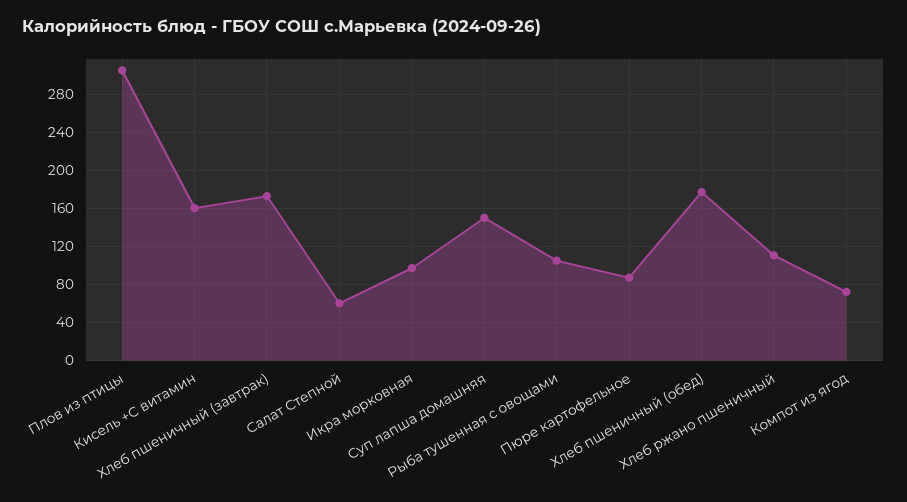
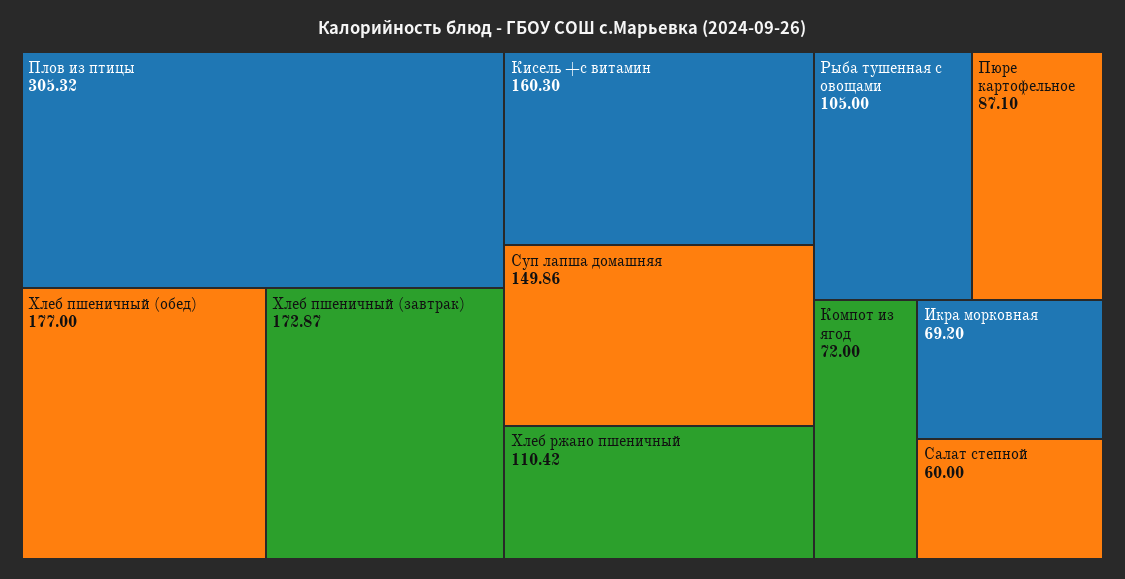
Икра морковная: 100 -> 69.2

